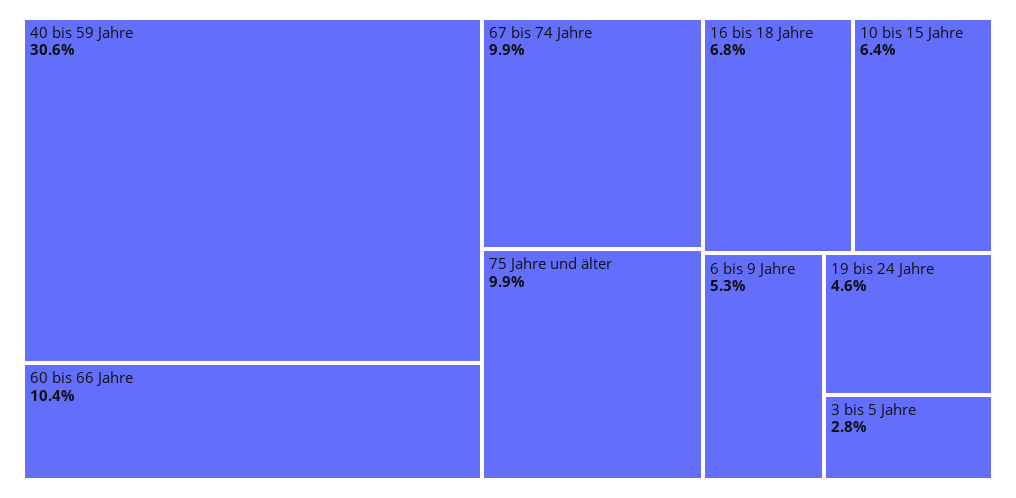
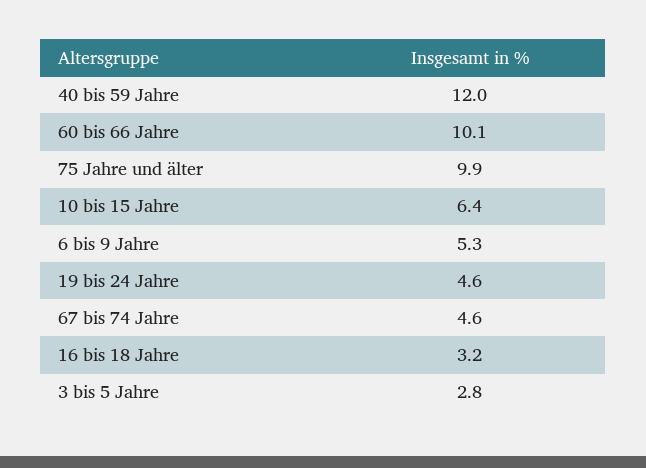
40 bis 59 Jahre: 30.6 -> 12
60 bis 66 Jahre: 10.4 -> 10.1
67 bis 74 Jahre: 9.9 -> 4.6
16 bis 18 Jahre: 6.8 -> 3.2

